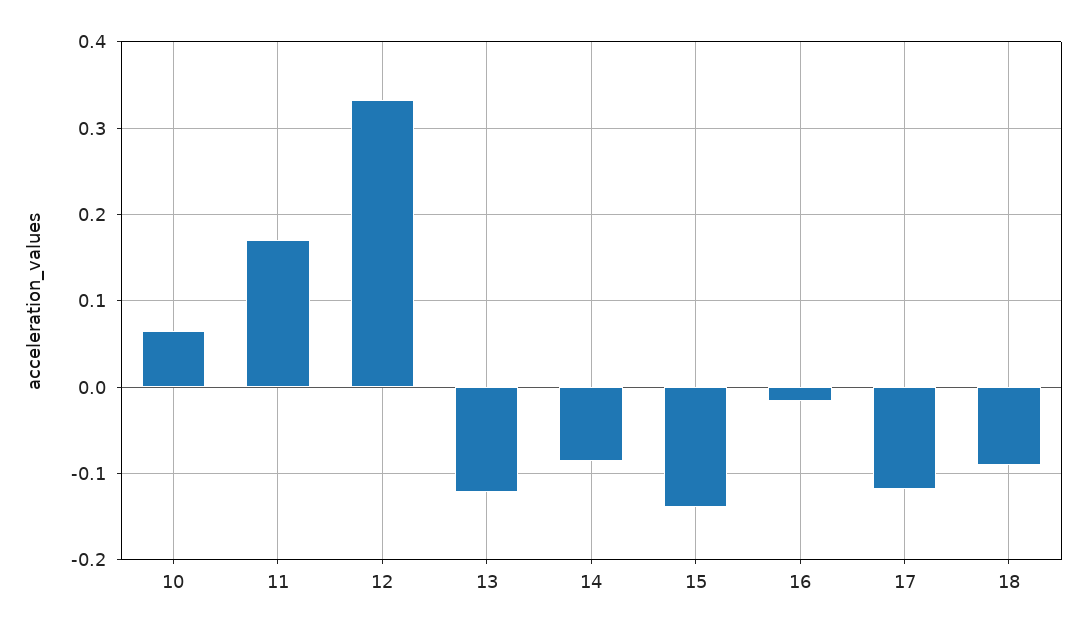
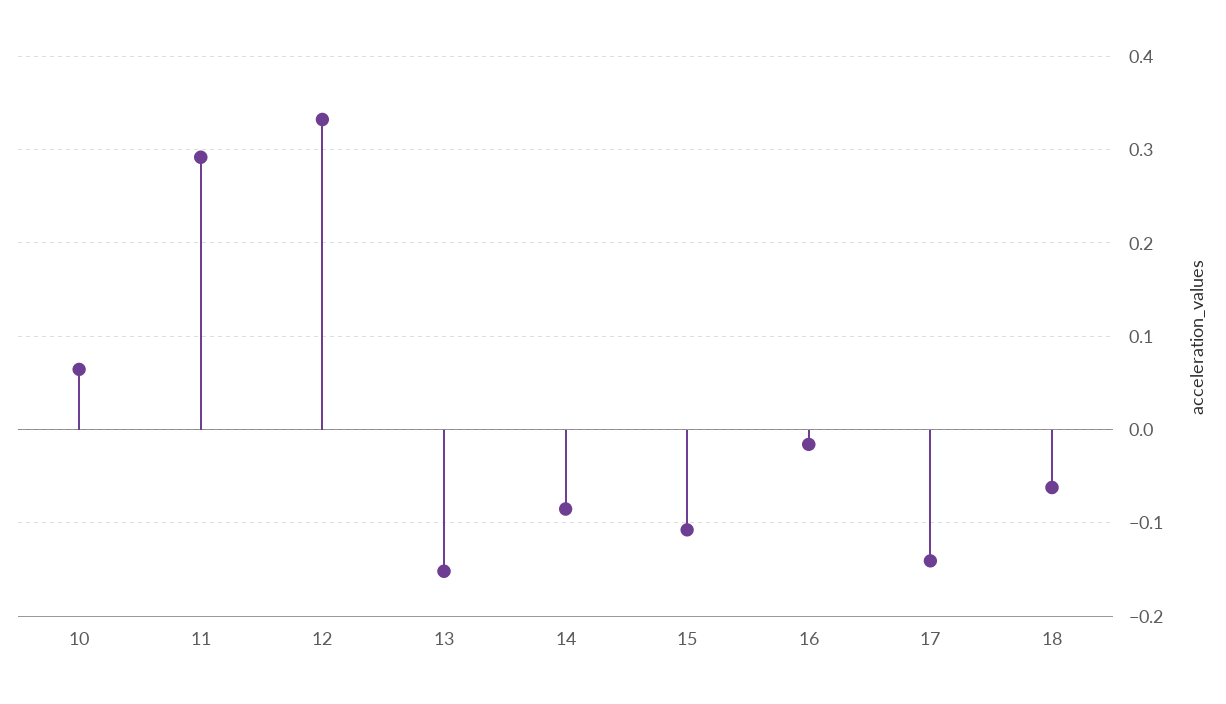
11: 0.17 -> 0.29
13: -0.12 -> -0.15
15: -0.14 -> -0.11
17: -0.12 -> -0.14
18: -0.09 -> -0.06

